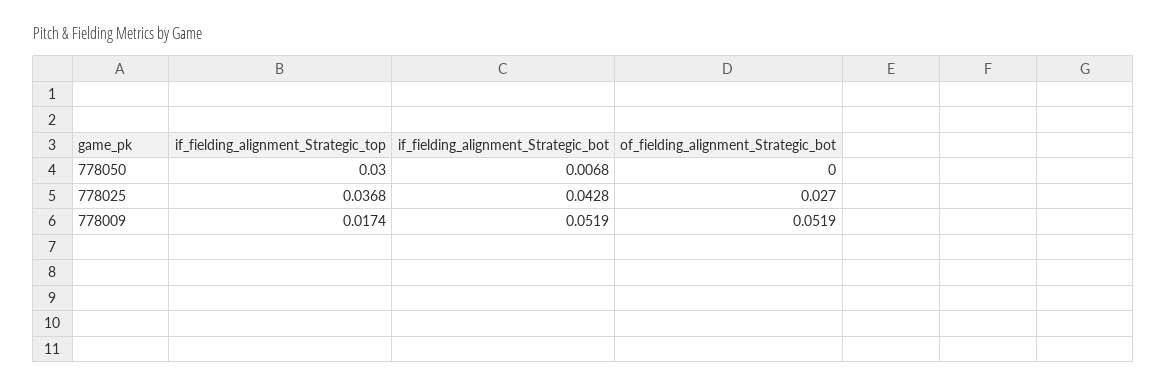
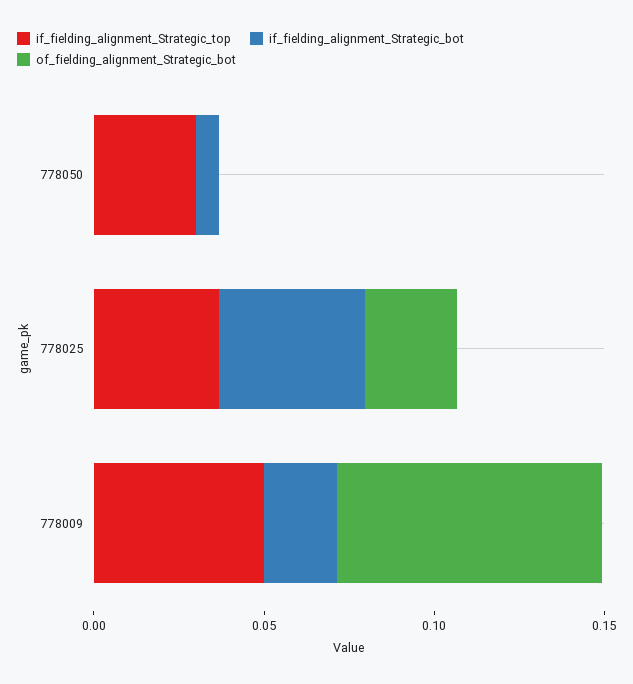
if_fielding_alignment_Strategic_top, 778009: 0.0174 -> 0.05
if_fielding_alignment_Strategic_bot, 778009: 0.0519 -> 0.02
of_fielding_alignment_Strategic_bot, 778009: 0.0519 -> 0.08

